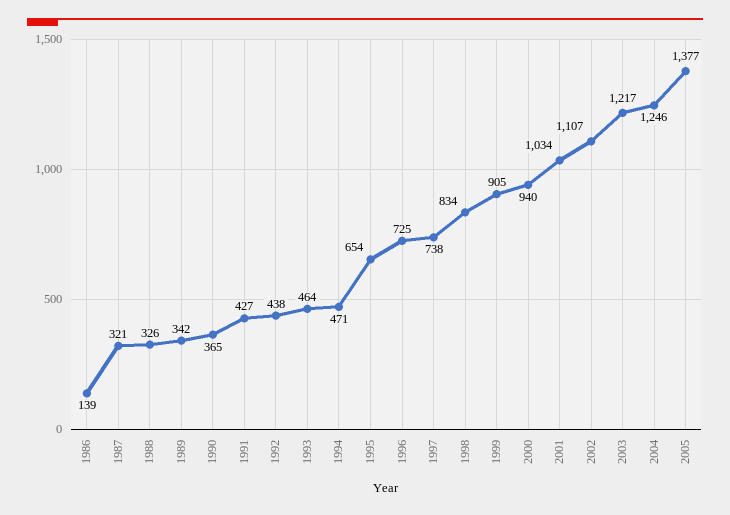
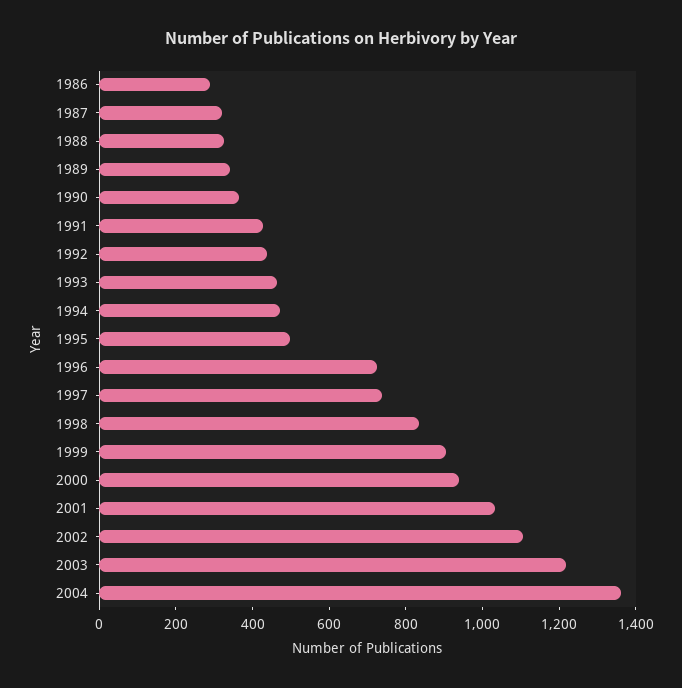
1986: 139 -> 300
1995: 654 -> 500
2004: 1246 -> 1350
2005: 1377 -> none

